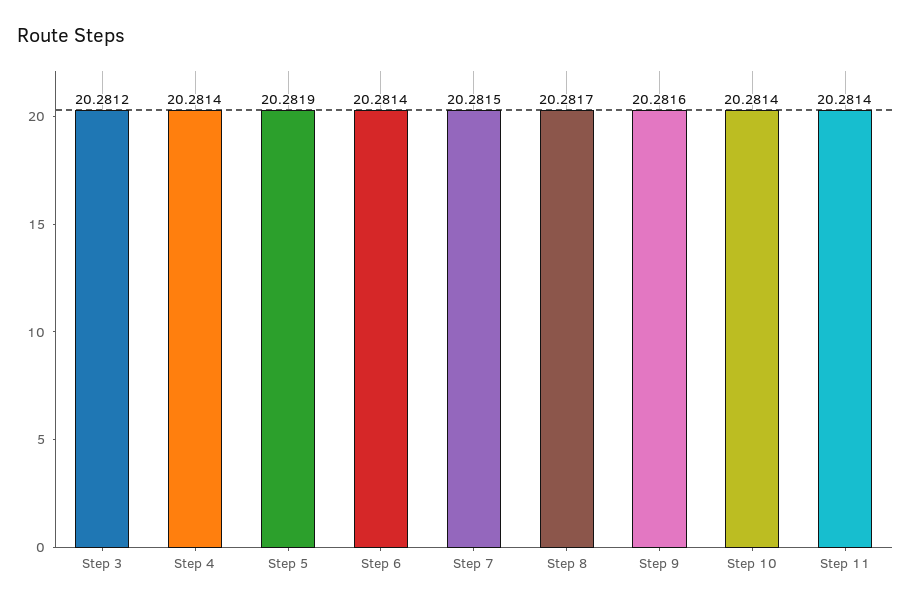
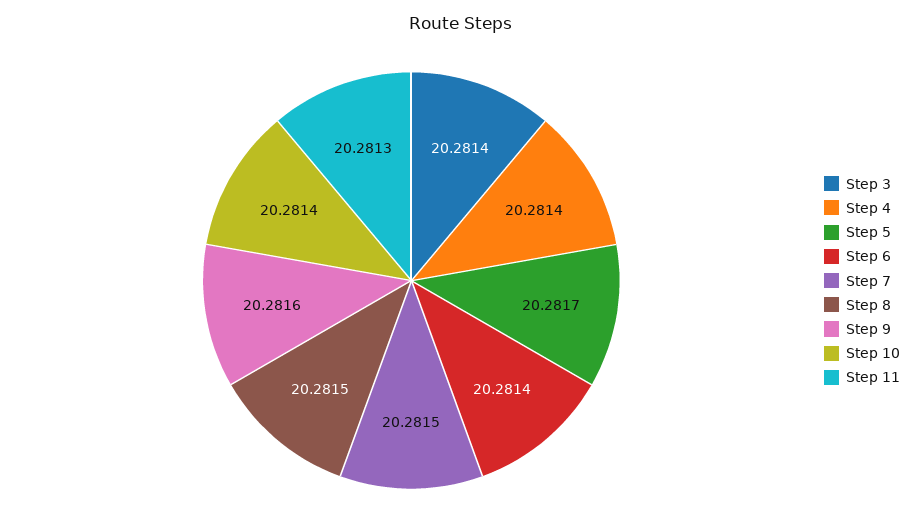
Step 3: 20.2812 -> 20.2814
Step 5: 20.2819 -> 20.2817
Step 8: 20.2817 -> 20.2815
Step 11: 20.2814 -> 20.2813

